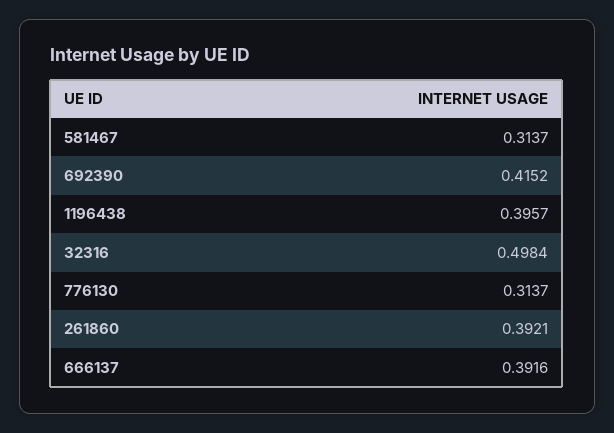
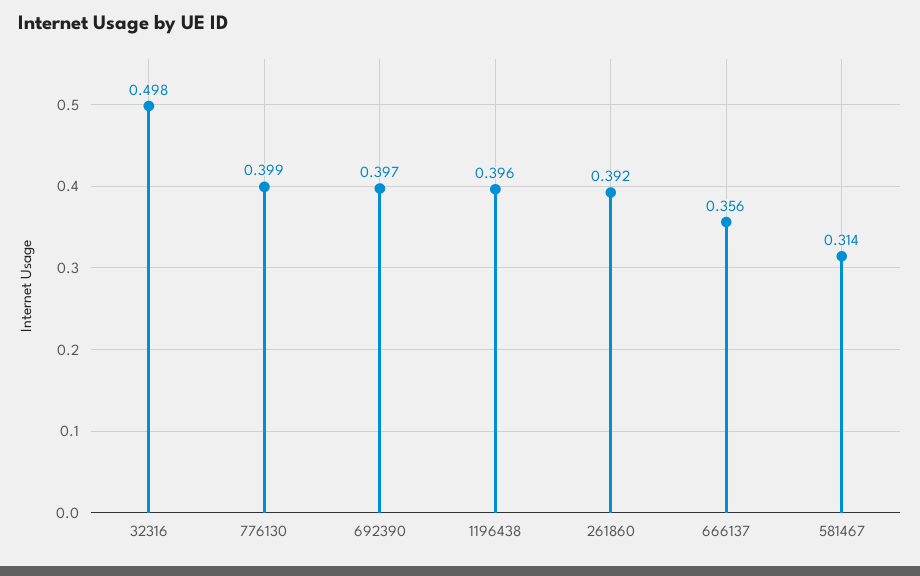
692390: 0.4152 -> 0.397
776130: 0.3137 -> 0.399
666137: 0.3916 -> 0.356

